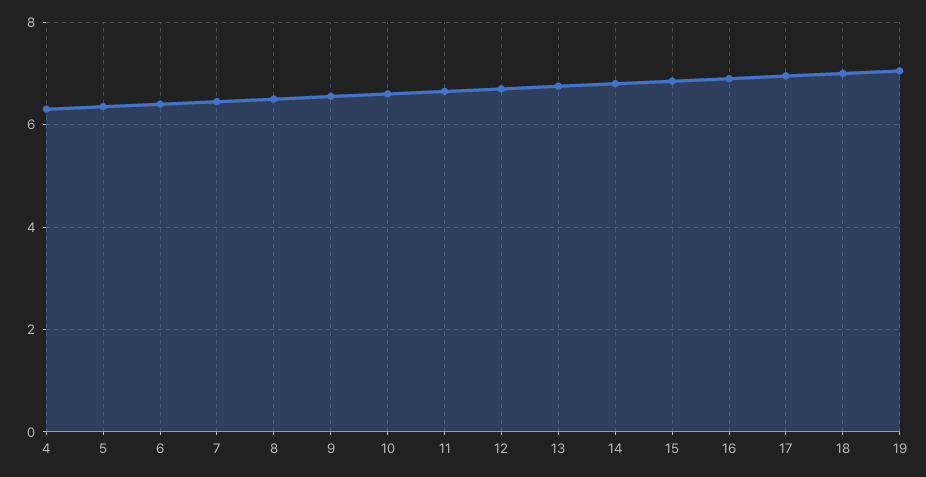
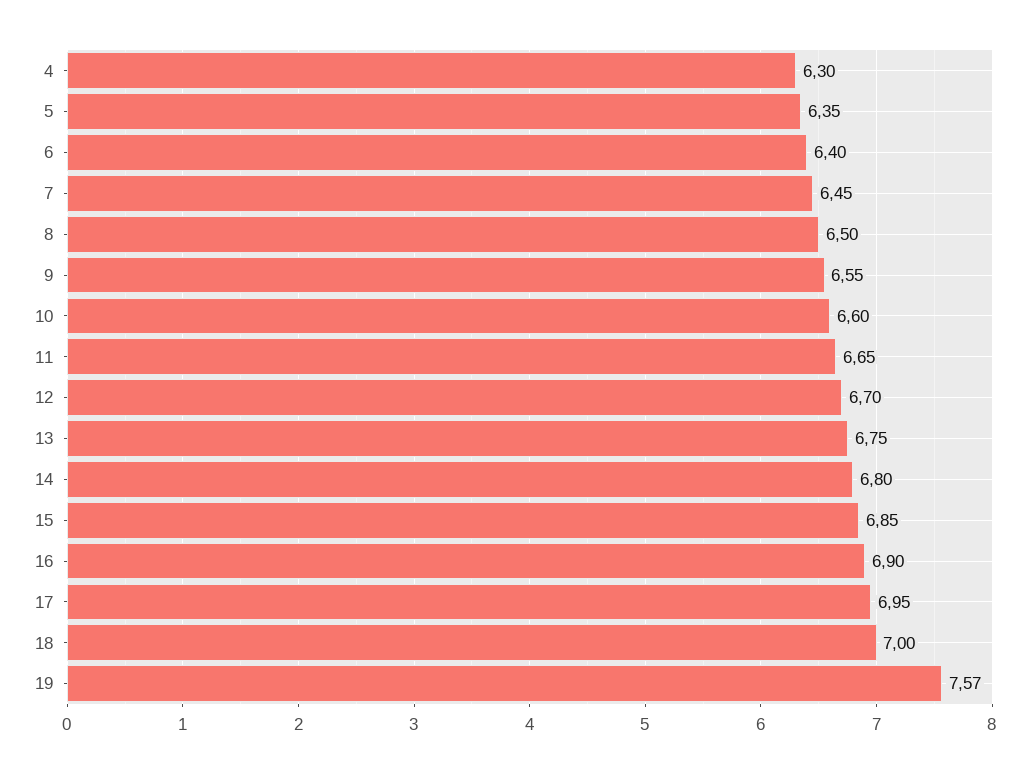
19: 7 -> 7.57

